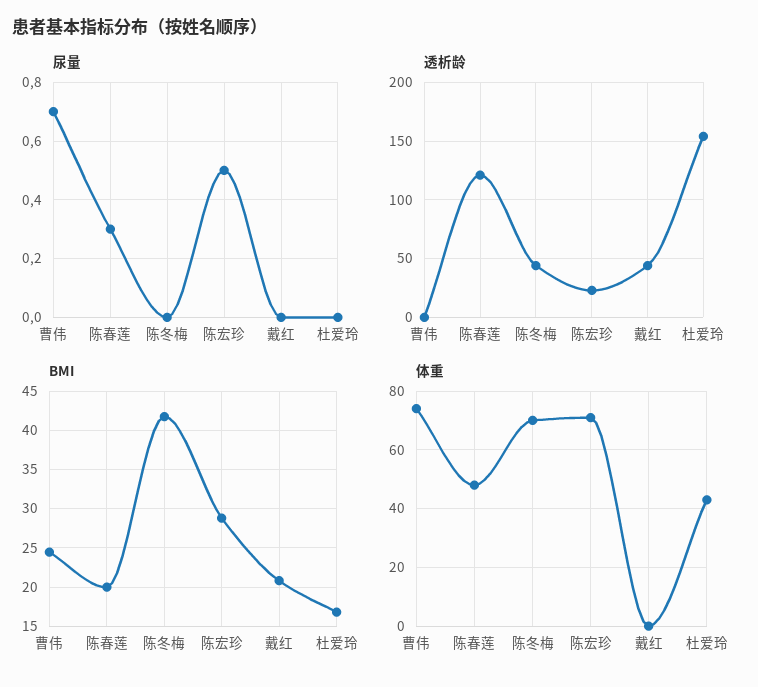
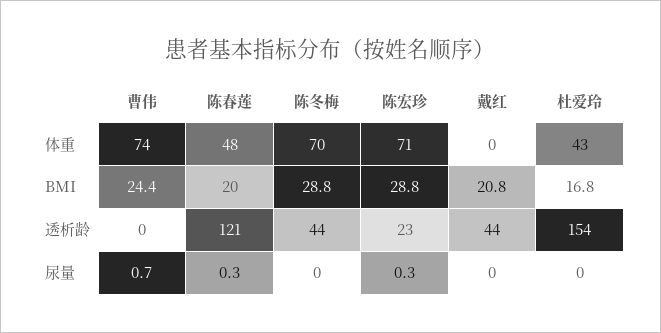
尿量, 陈宏珍: 0.5 -> 0.3
BMI, 陈冬梅: 42 -> 28.8

